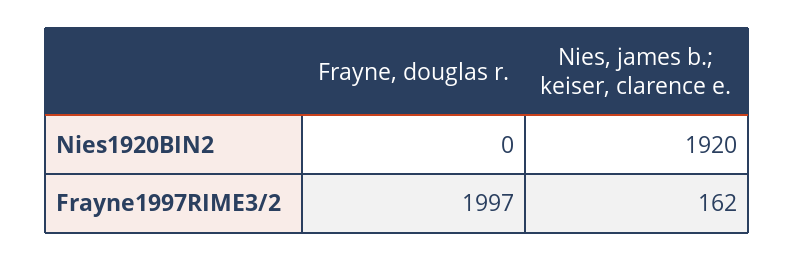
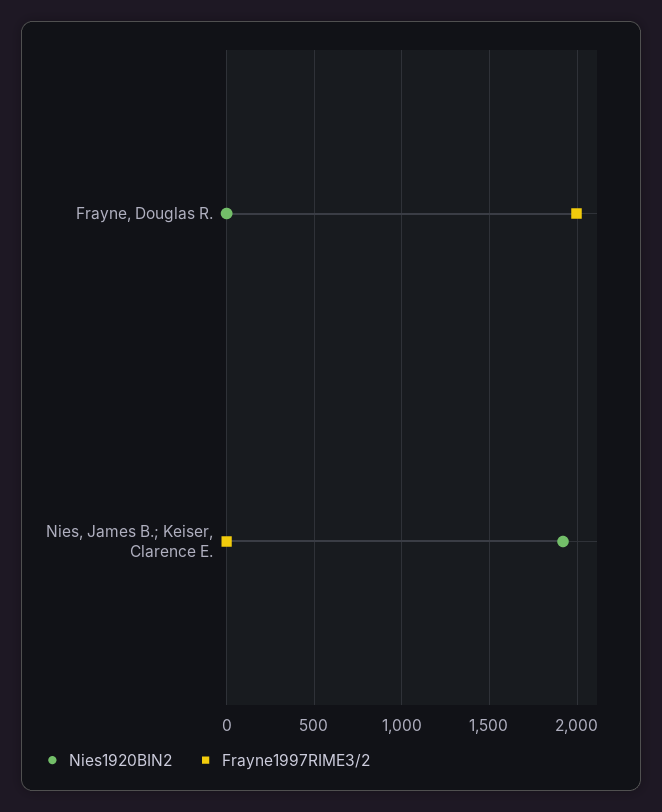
Frayne1997RIME3/2, Nies, james b.; keiser, clarence e.: 162 -> 0

